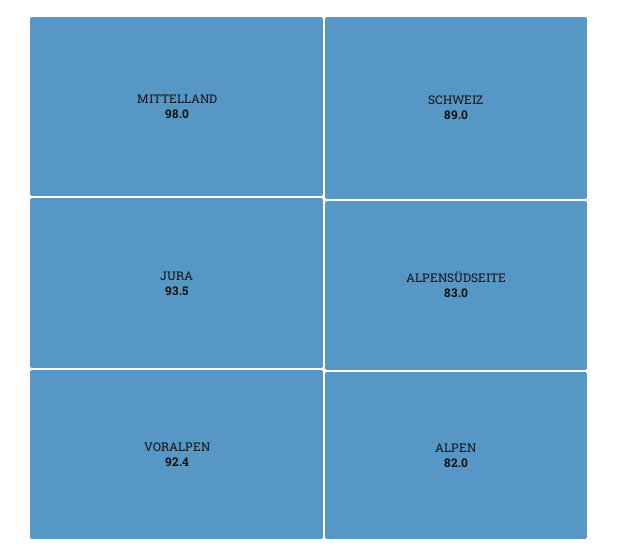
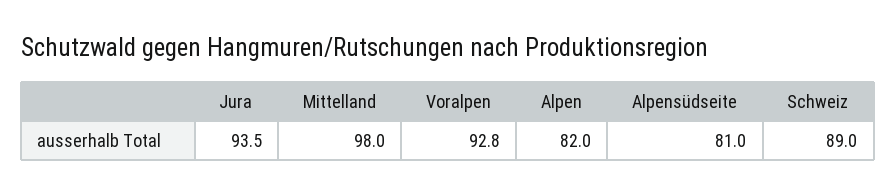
VORALPEN: 92.4 -> 92.8
ALPENSÜDSEITE: 83 -> 81

